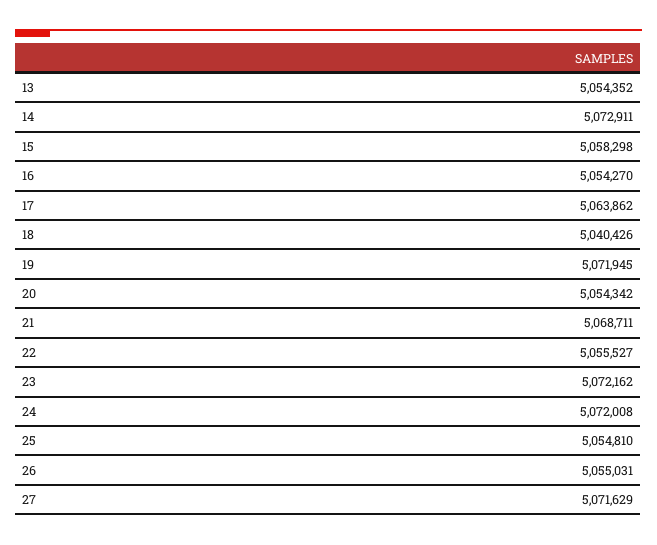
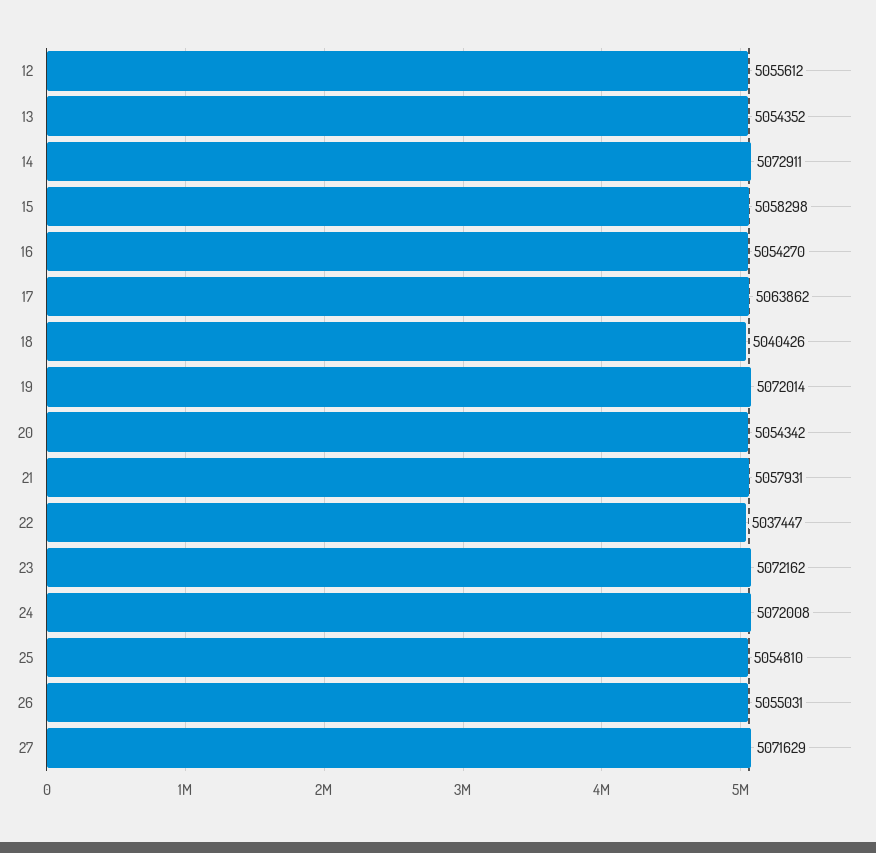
19: 5071945 -> 5072014
21: 5068711 -> 5057931
22: 5055527 -> 5037447
12: none -> 5055612

